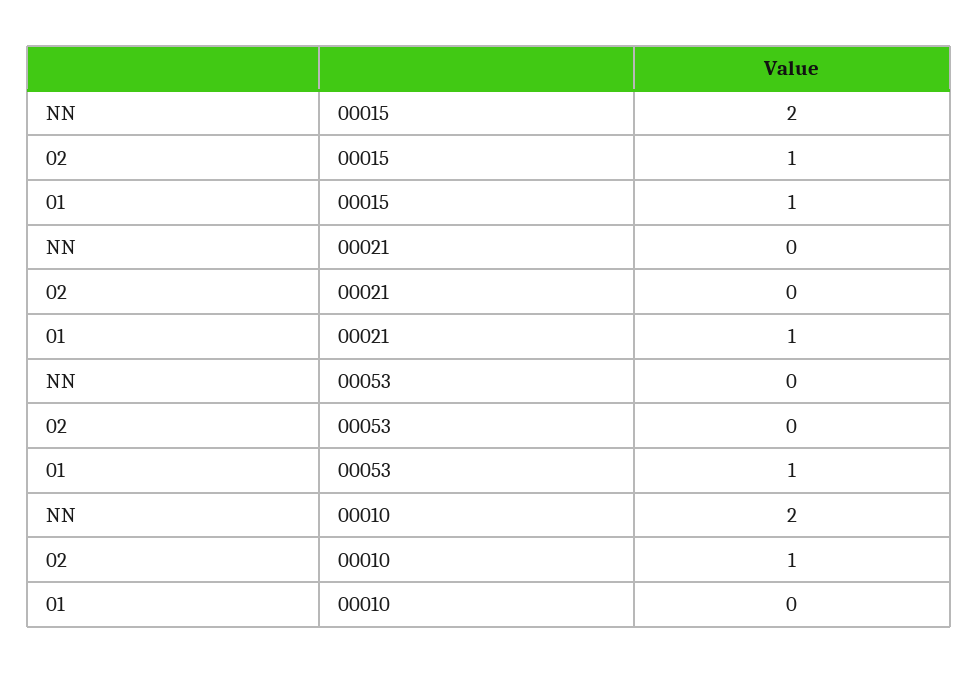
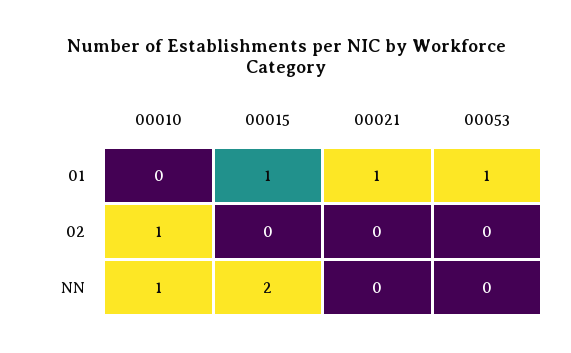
02, 00015: 1 -> 0
NN, 00010: 2 -> 1

